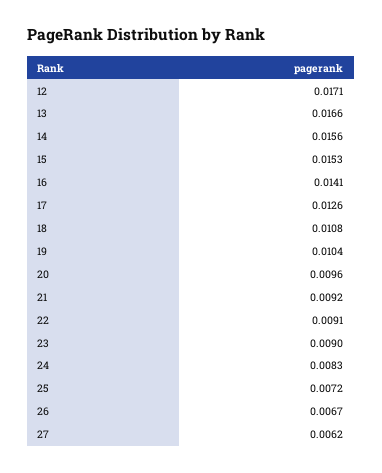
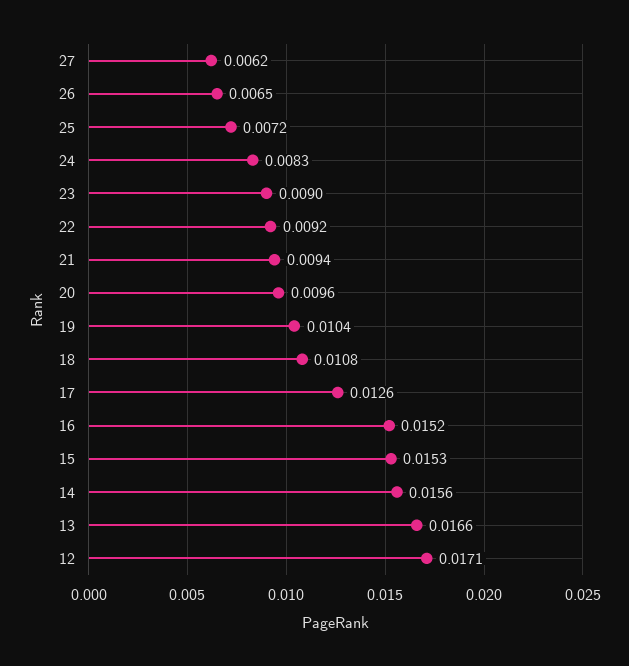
16: 0.0141 -> 0.0152
21: 0.0092 -> 0.0094
22: 0.0091 -> 0.0092
26: 0.0067 -> 0.0065

